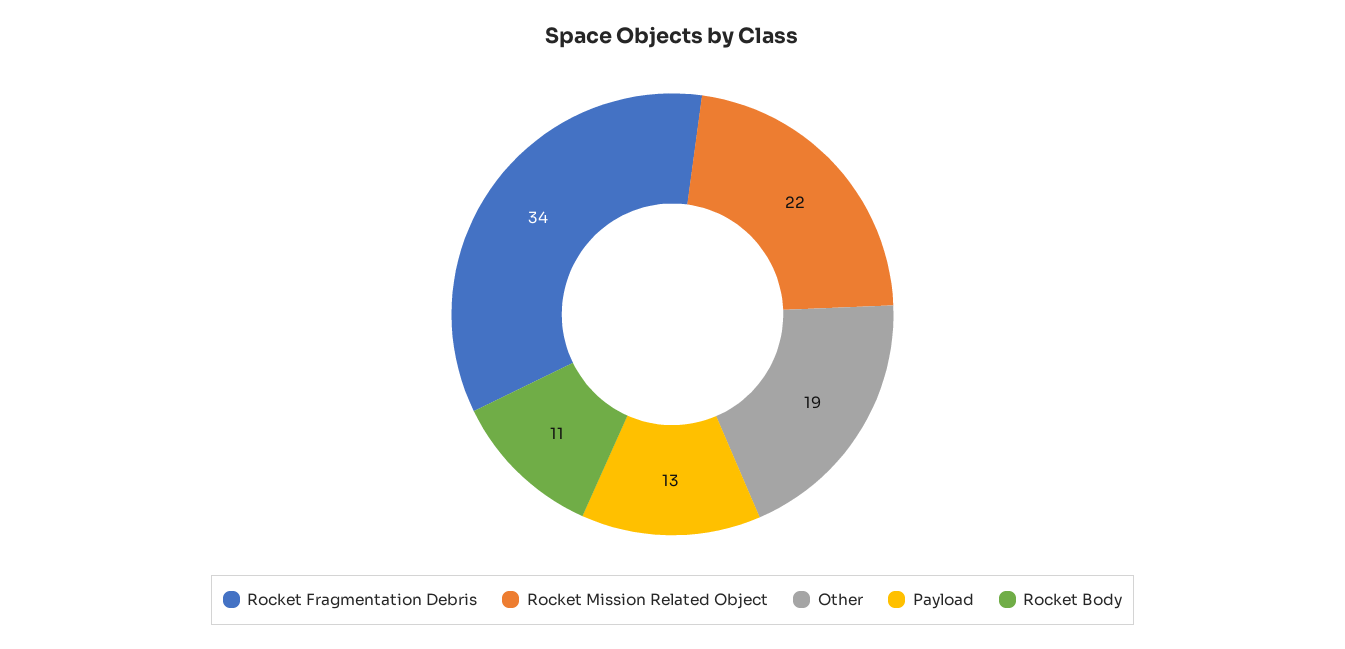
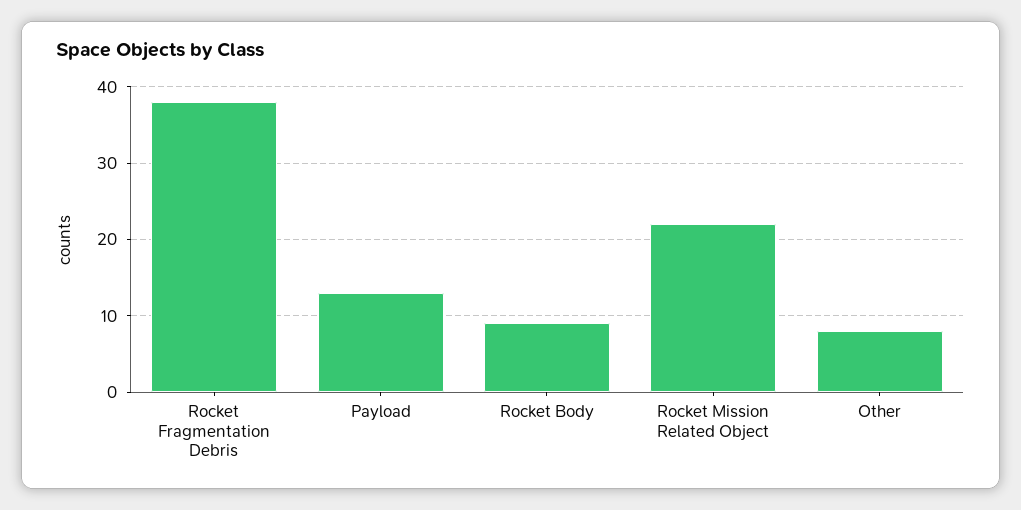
Rocket Fragmentation Debris: 34 -> 38
Other: 19 -> 8
Rocket Body: 11 -> 9

